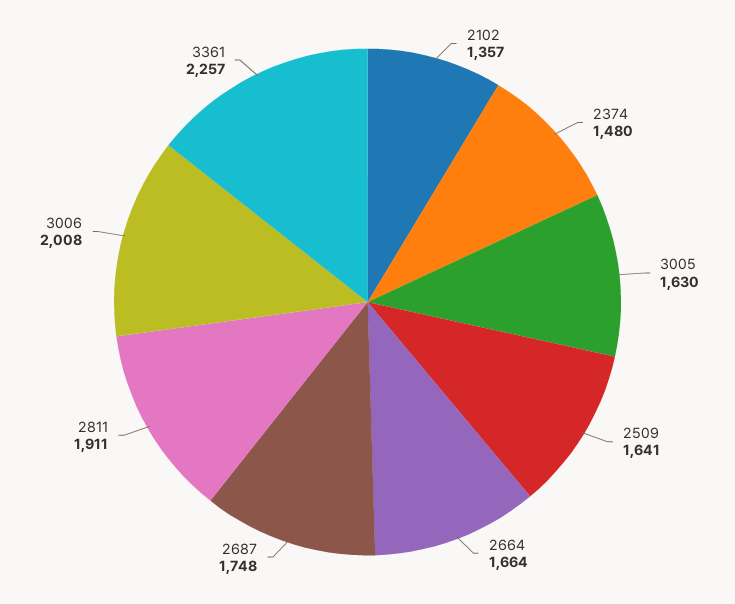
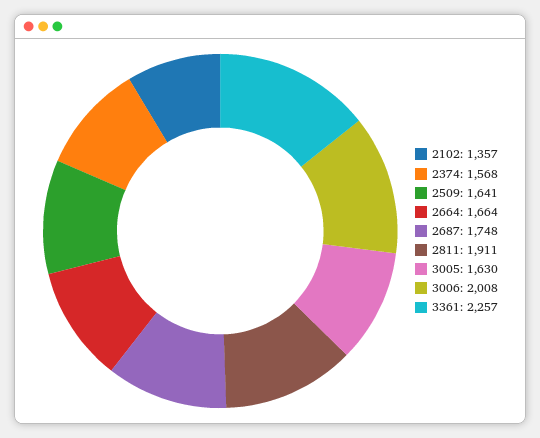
2374: 1480 -> 1568

